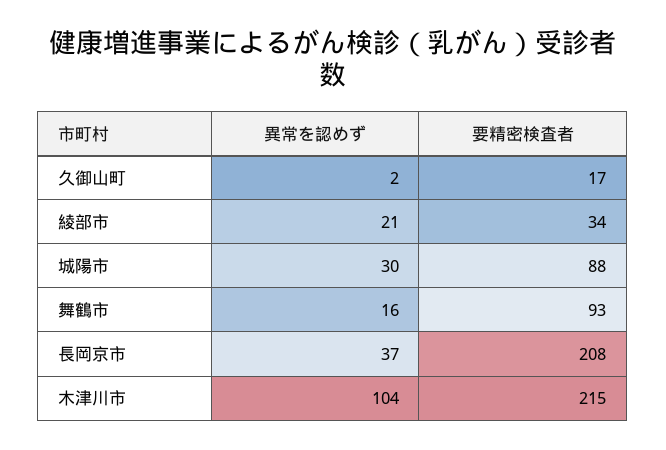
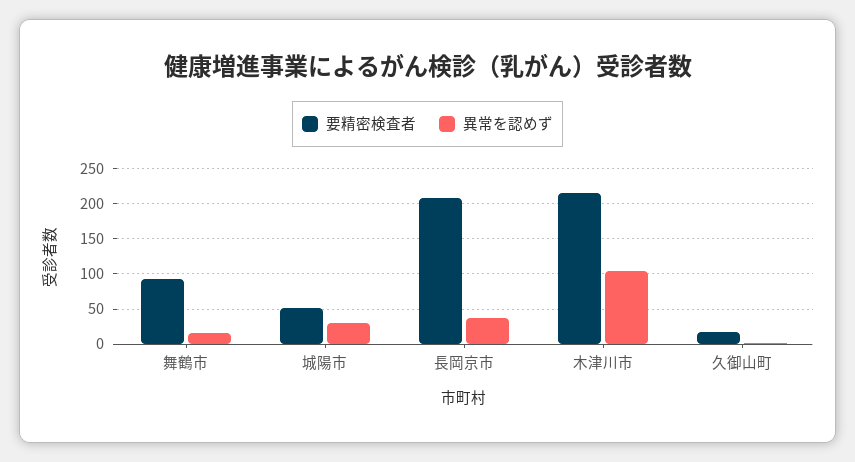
異常を認めず, 綾部市: 21 -> none
要精密検査者, 綾部市: 34 -> none
要精密検査者, 城陽市: 88 -> 50

